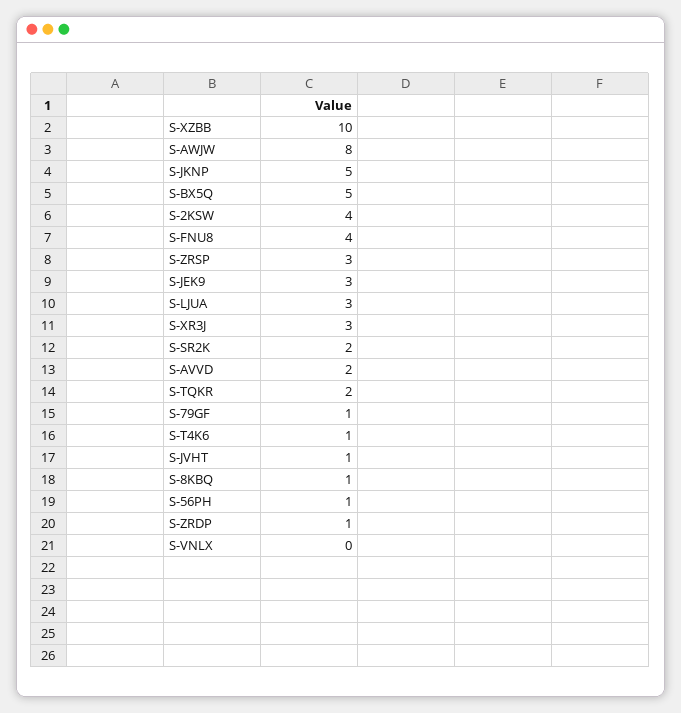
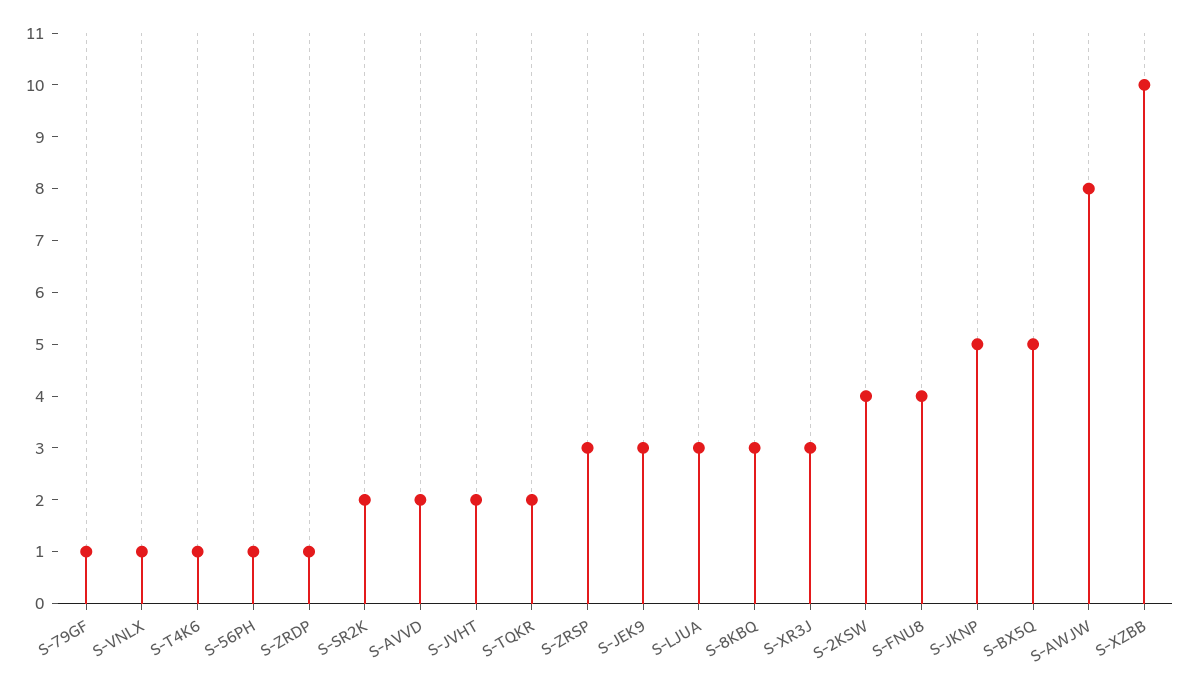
S-JVHT: 1 -> 2
S-8KBQ: 1 -> 3
S-VNLX: 0 -> 1

